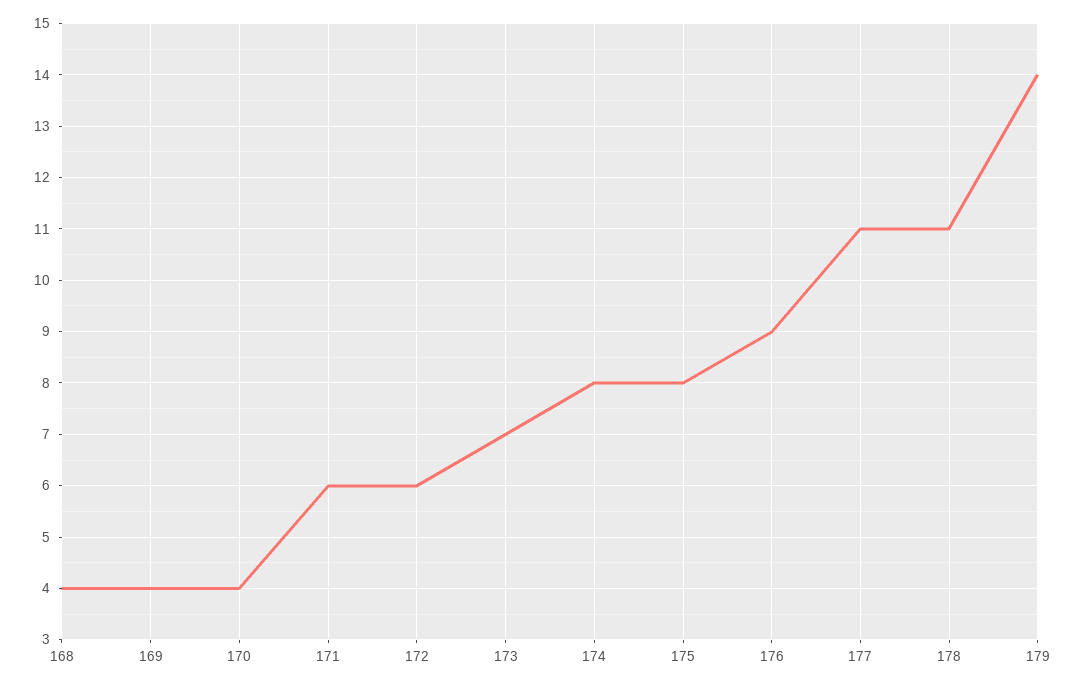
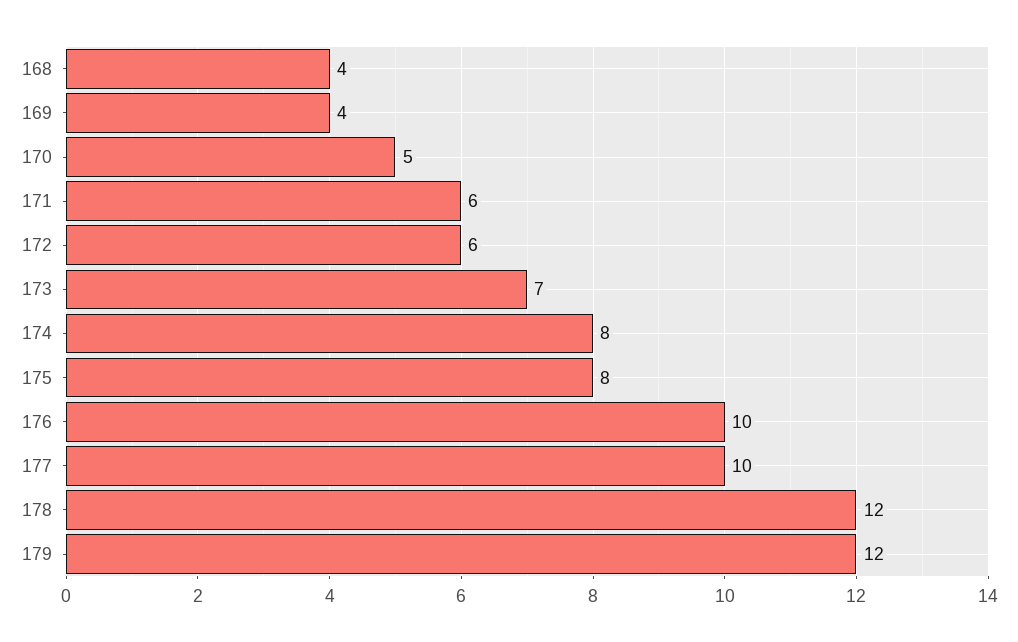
170: 4 -> 5
176: 9 -> 10
177: 11 -> 10
178: 11 -> 12
179: 14 -> 12

